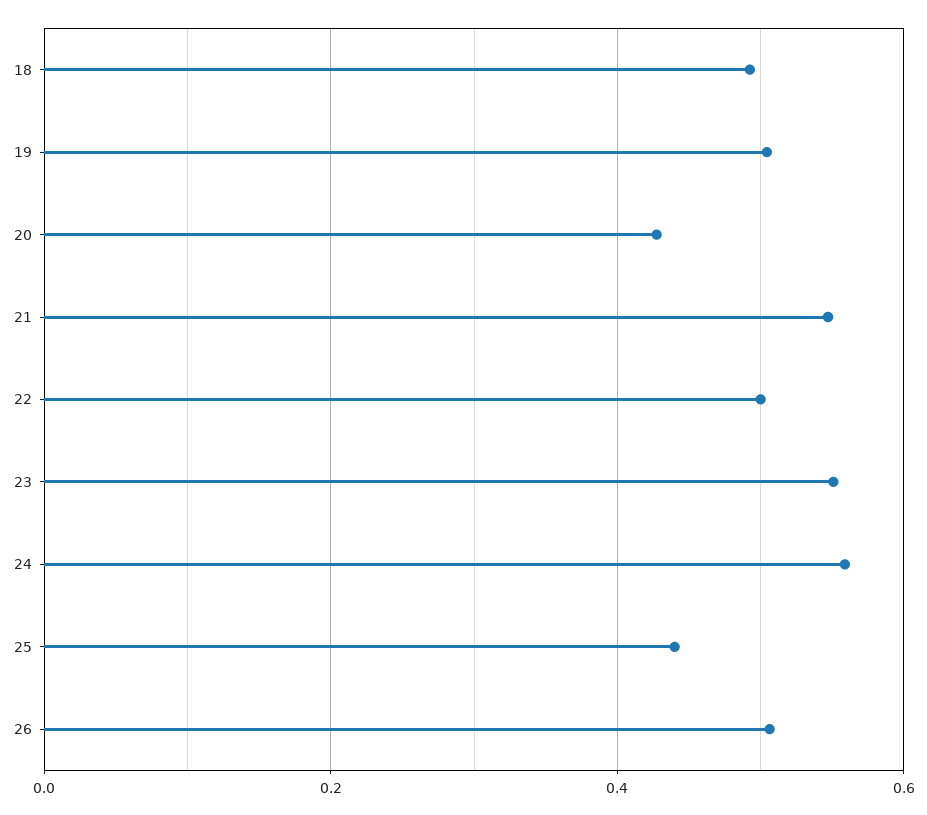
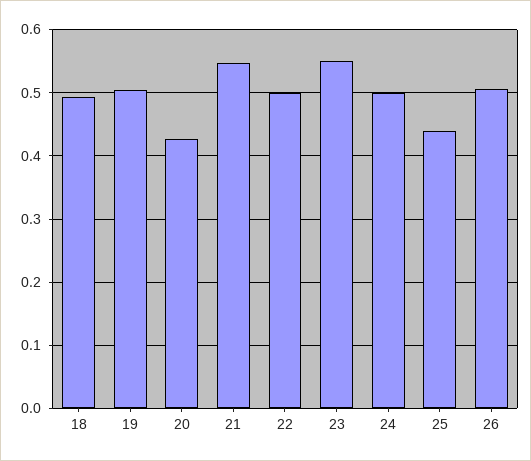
24: 0.56 -> 0.5

